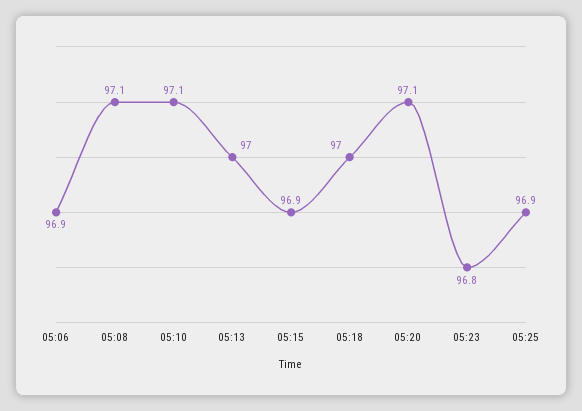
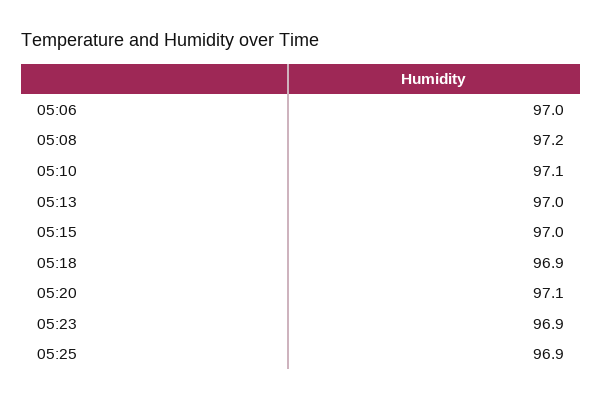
05:06: 96.9 -> 97
05:08: 97.1 -> 97.2
05:15: 96.9 -> 97
05:18: 97 -> 96.9
05:23: 96.8 -> 96.9

